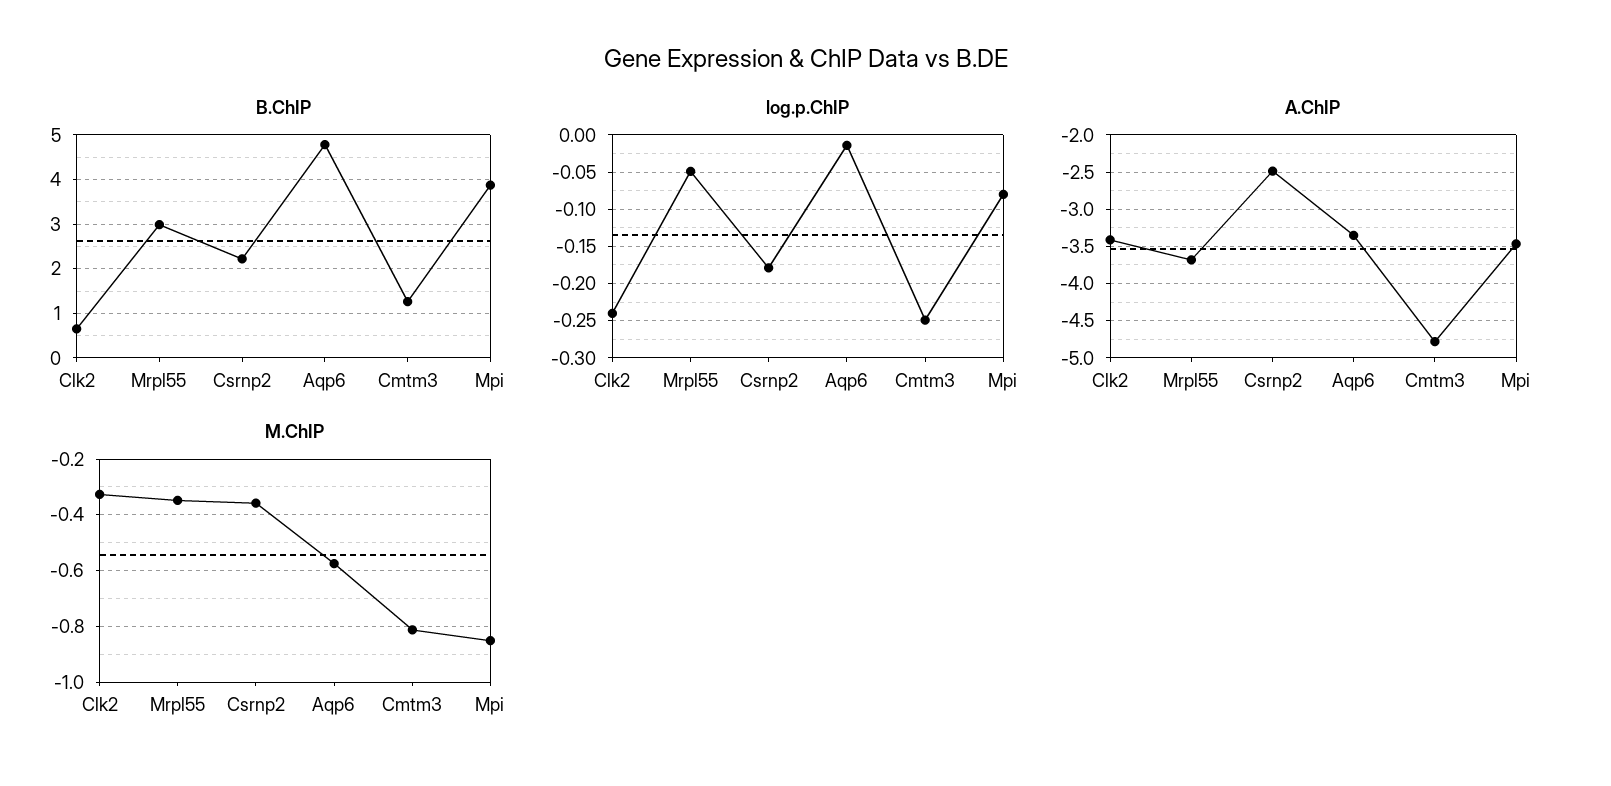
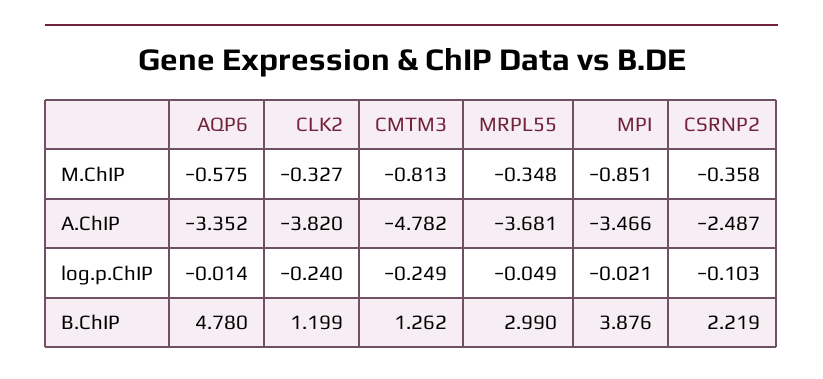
B.ChIP, Clk2: 0.6 -> 1.199
log.p.ChIP, Csrnp2: -0.18 -> -0.103
log.p.ChIP, Mpi: -0.08 -> -0.021
A.ChIP, Clk2: -3.4 -> -3.82

